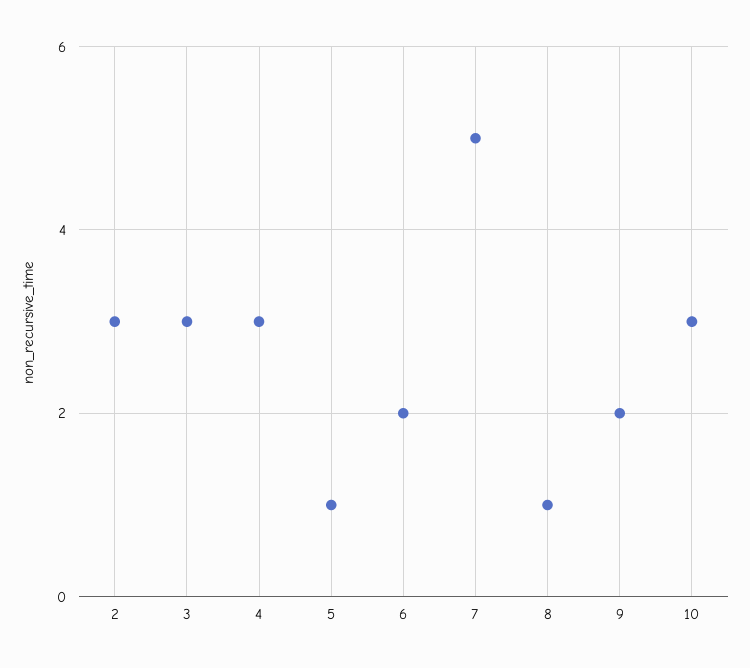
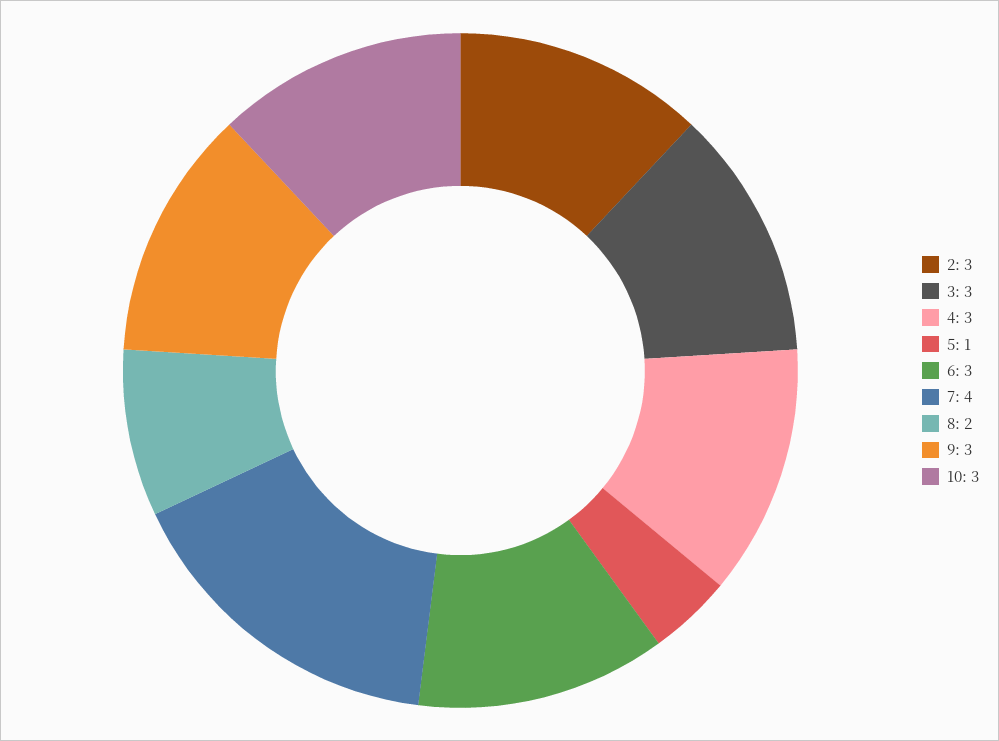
6: 2 -> 3
7: 5 -> 4
8: 1 -> 2
9: 2 -> 3

